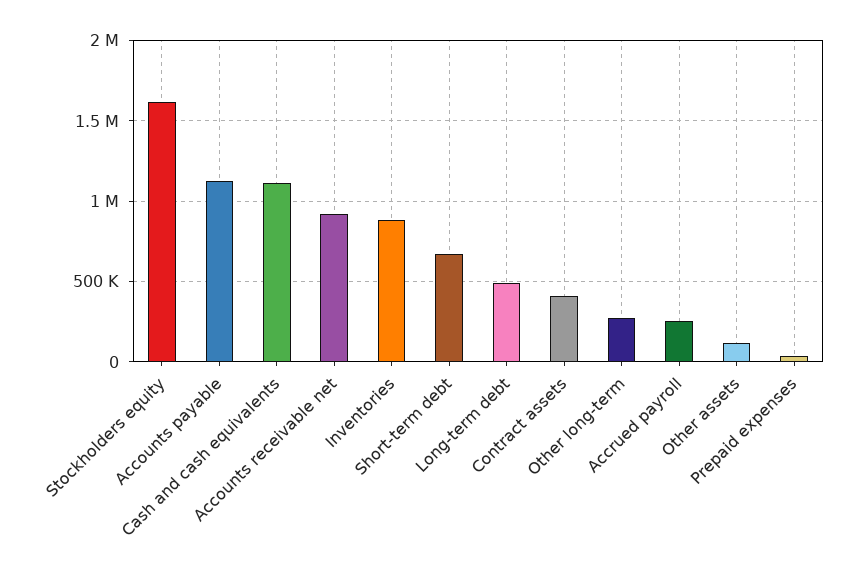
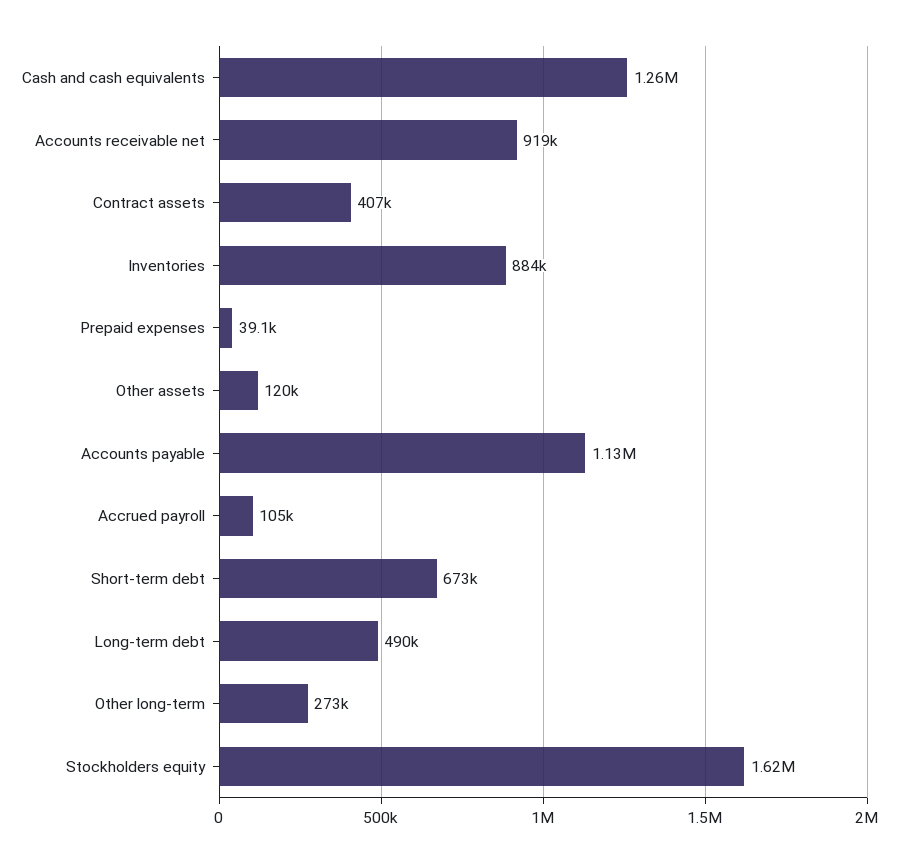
Cash and cash equivalents: 1100000 -> 1260000
Accrued payroll: 250000 -> 105000

